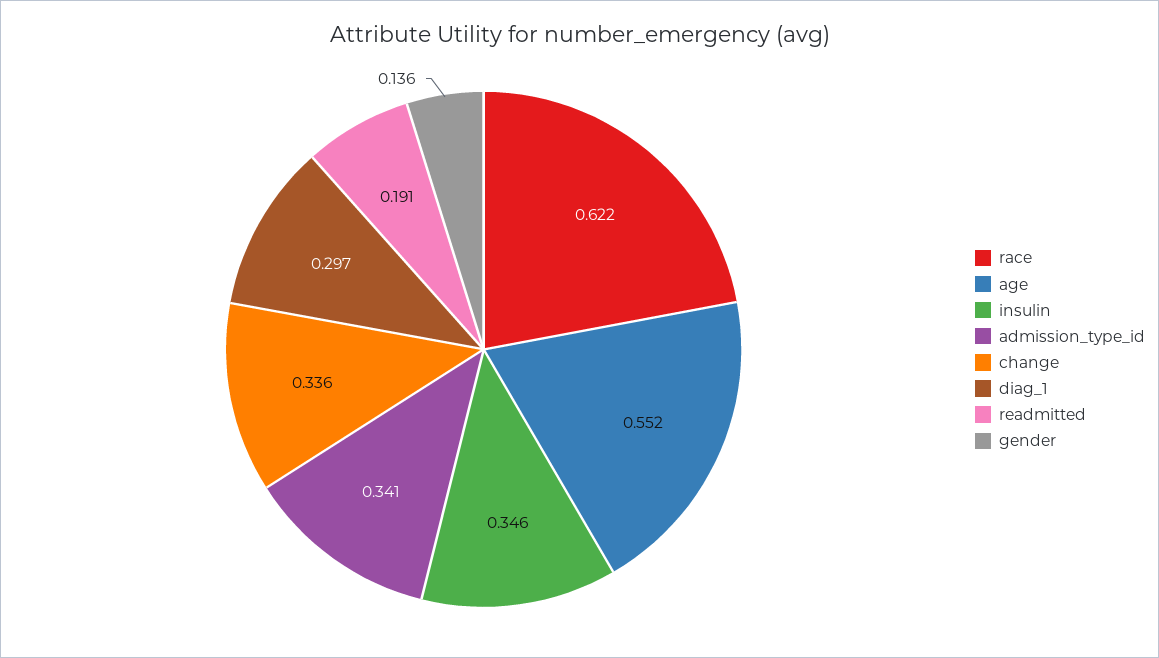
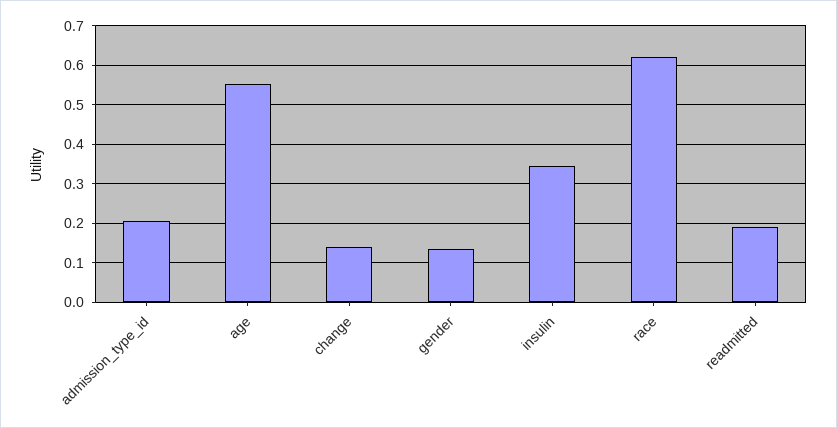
admission_type_id: 0.341 -> 0.2
change: 0.336 -> 0.14
diag_1: 0.297 -> none

